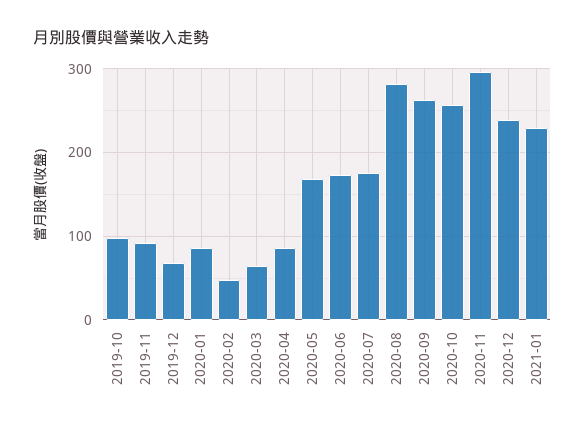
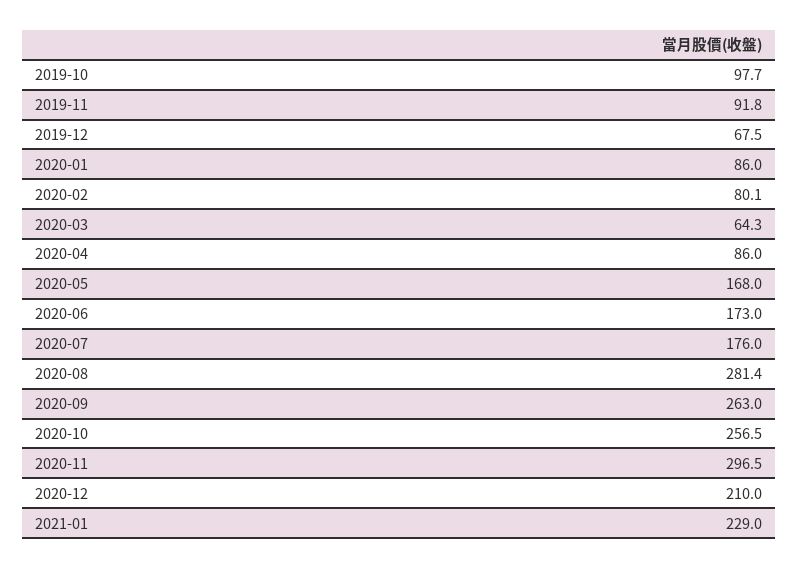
2020-02: 50 -> 80.1
2020-12: 240 -> 210

